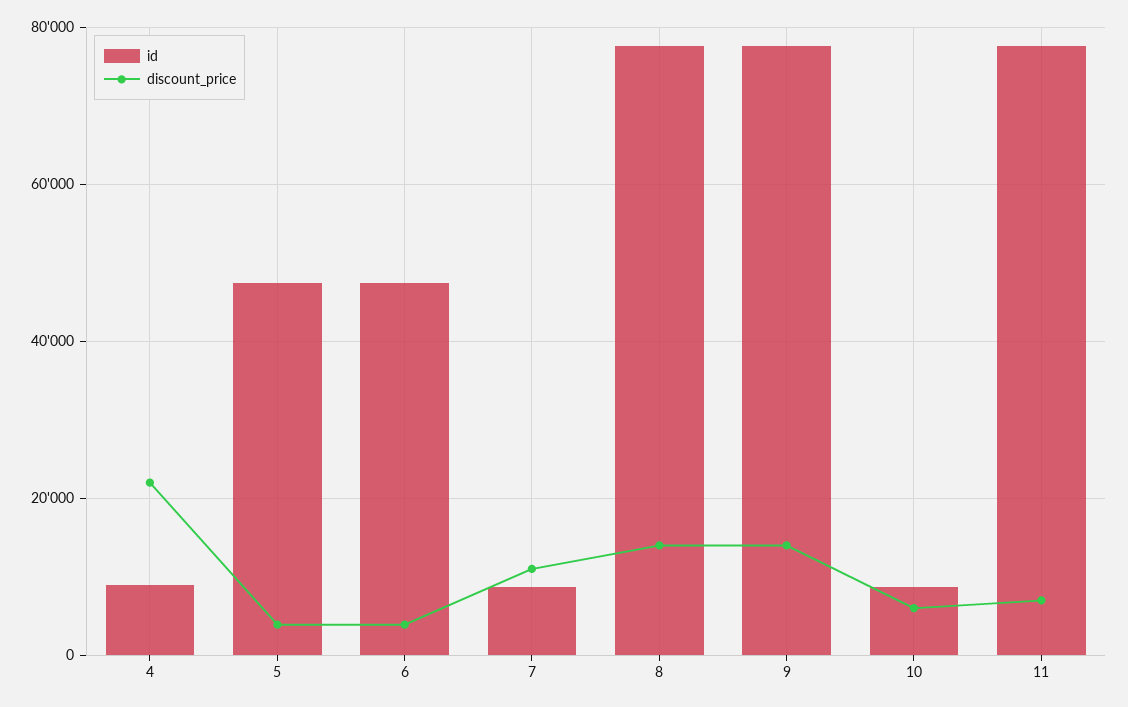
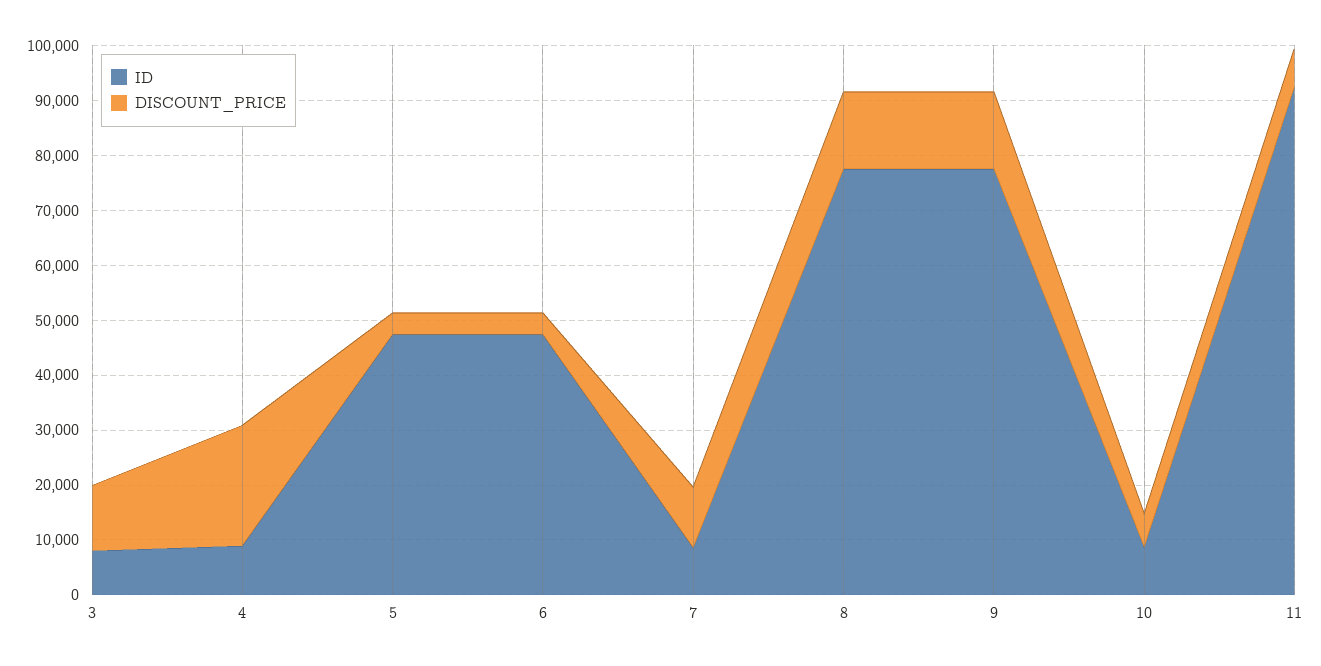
id, 11: 78000 -> 92000
id, 3: none -> 8000
discount_price, 3: none -> 12000

